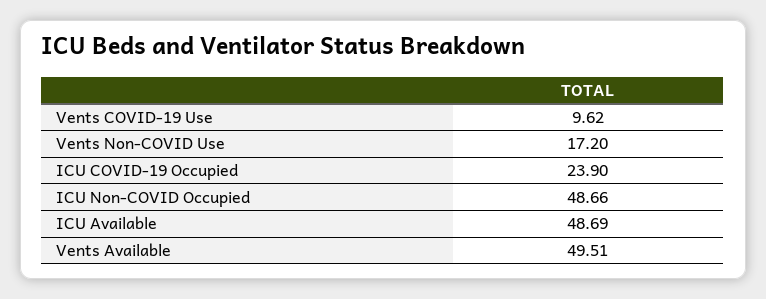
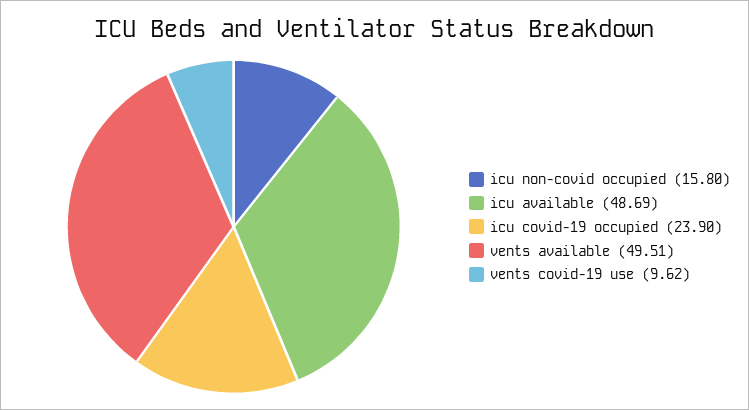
Vents Non-COVID Use: 17.2 -> none
ICU Non-COVID Occupied: 48.66 -> 15.8

